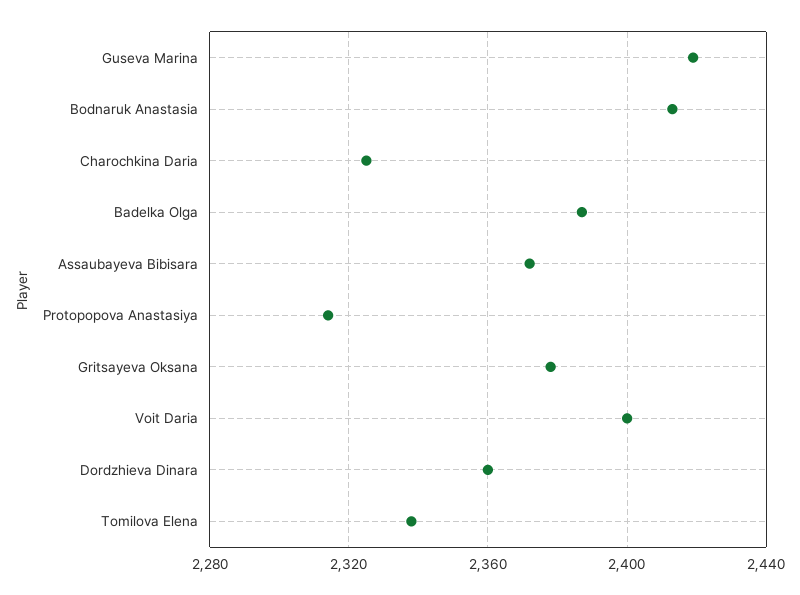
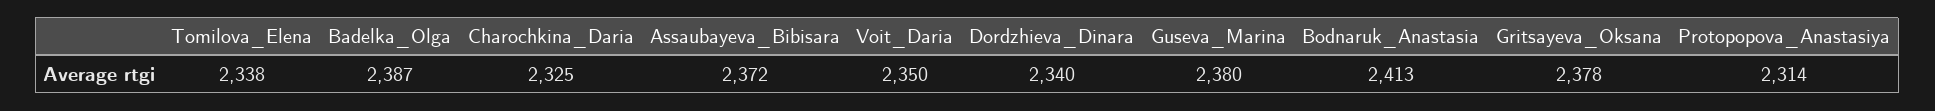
Guseva Marina: 2420 -> 2380
Voit Daria: 2400 -> 2350
Dordzhieva Dinara: 2360 -> 2340

